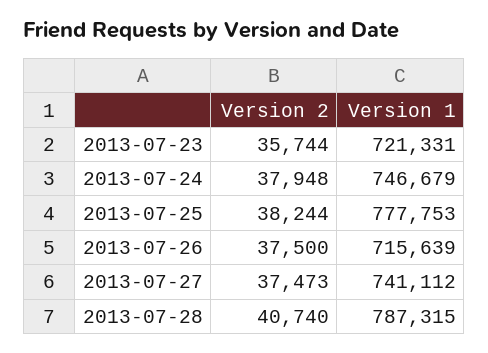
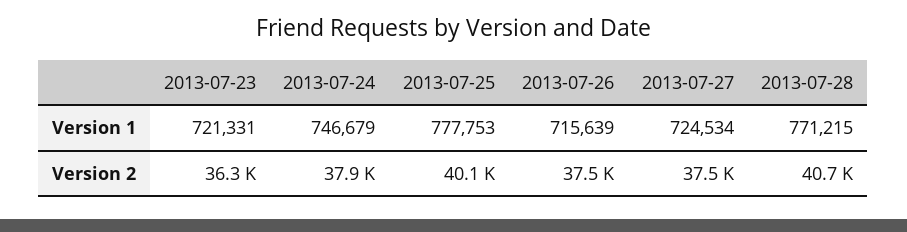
Version 2, 2013-07-23: 35744 -> 36300
Version 2, 2013-07-25: 38244 -> 40100
Version 1, 2013-07-27: 741112 -> 724534
Version 1, 2013-07-28: 787315 -> 771215

